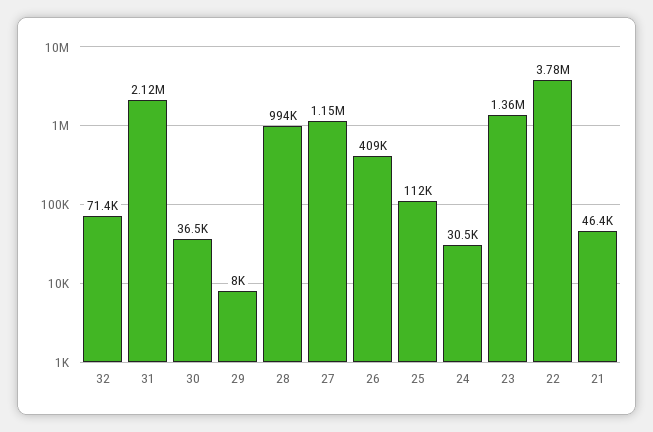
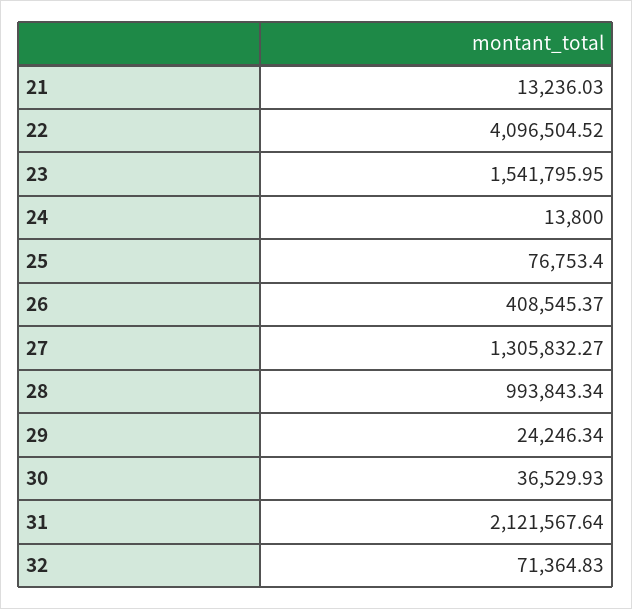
29: 8000 -> 24246.34
27: 1150000 -> 1305832.27
25: 112000 -> 76753.4
24: 30500 -> 13800
23: 1360000 -> 1541795.95
22: 3780000 -> 4096504.52
21: 46400 -> 13236.03

